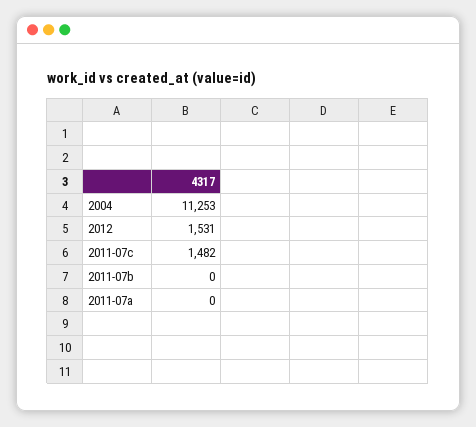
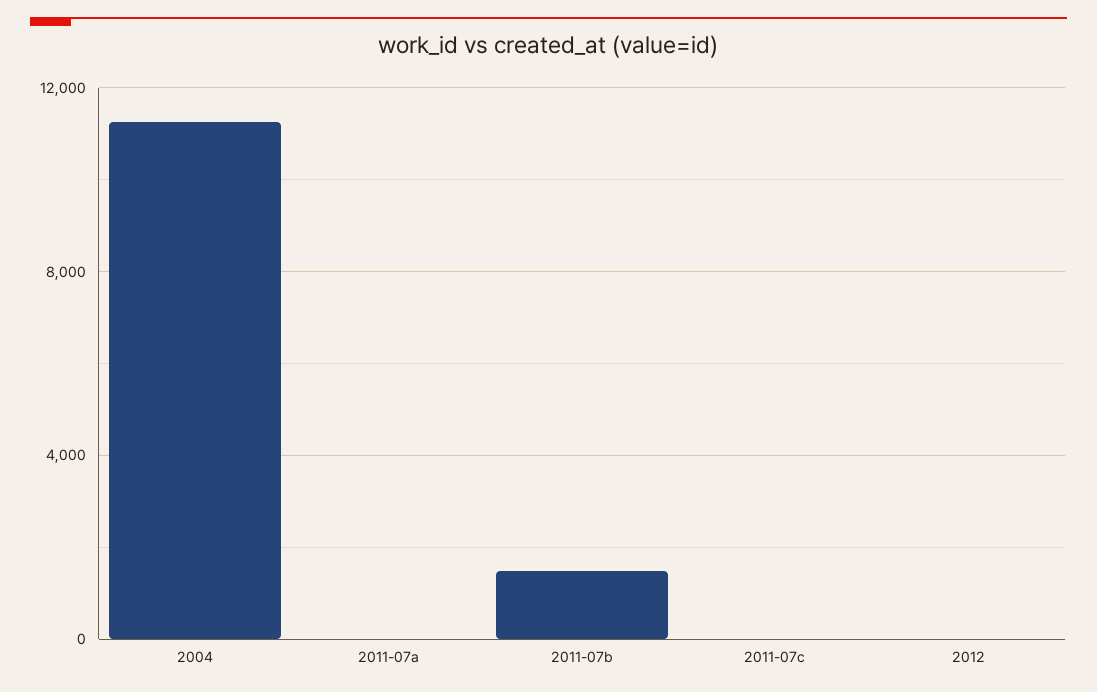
2012: 1531 -> 0
2011-07c: 1482 -> 0
2011-07b: 0 -> 1500

